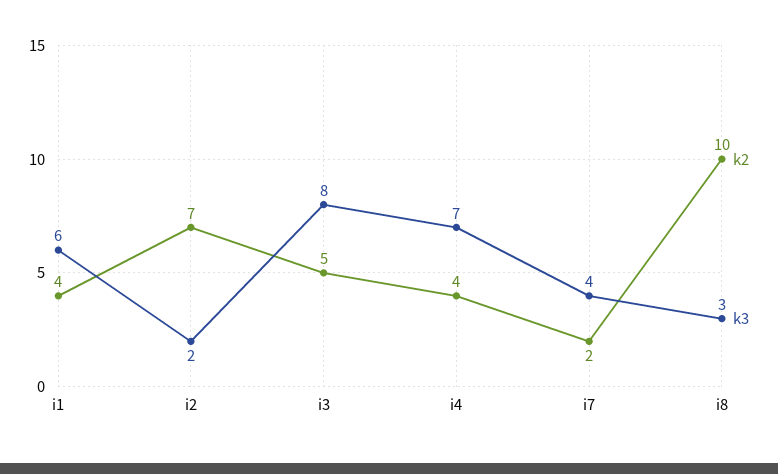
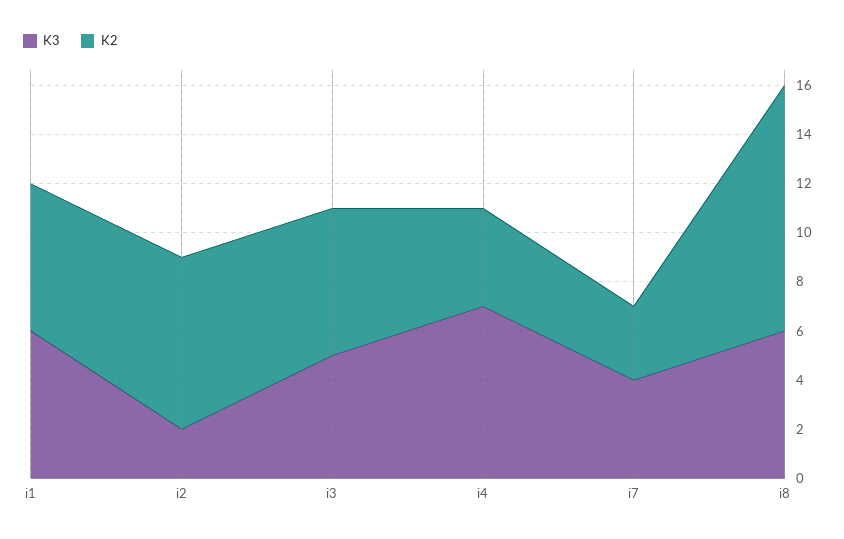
k2, i1: 4 -> 6
k2, i3: 5 -> 6
k3, i3: 8 -> 5
k2, i7: 2 -> 3
k3, i8: 3 -> 6

